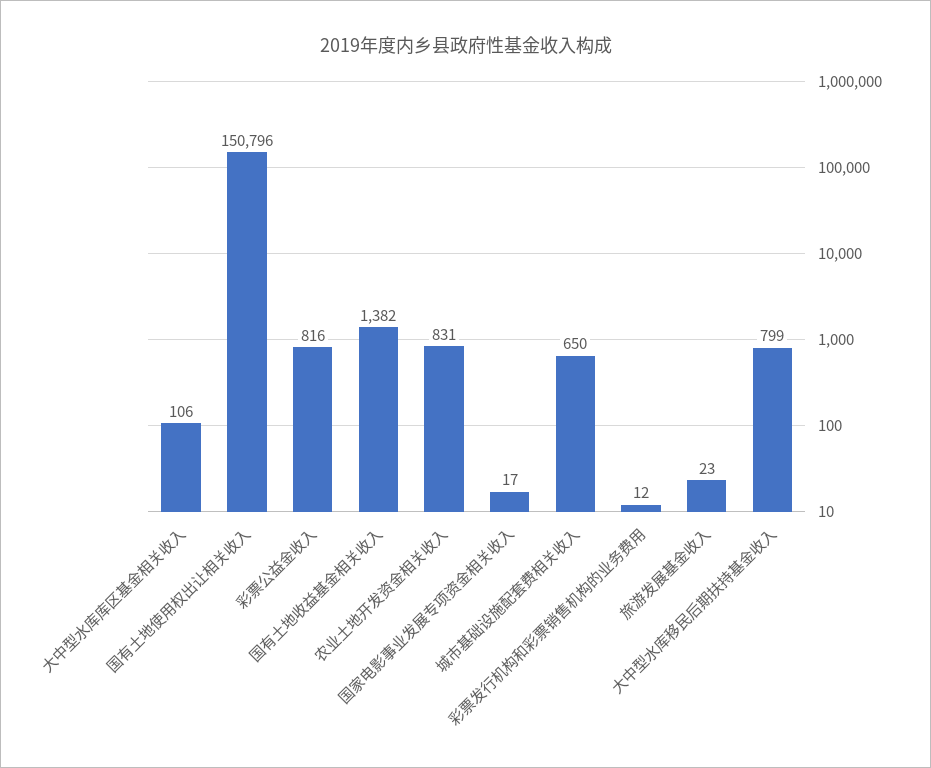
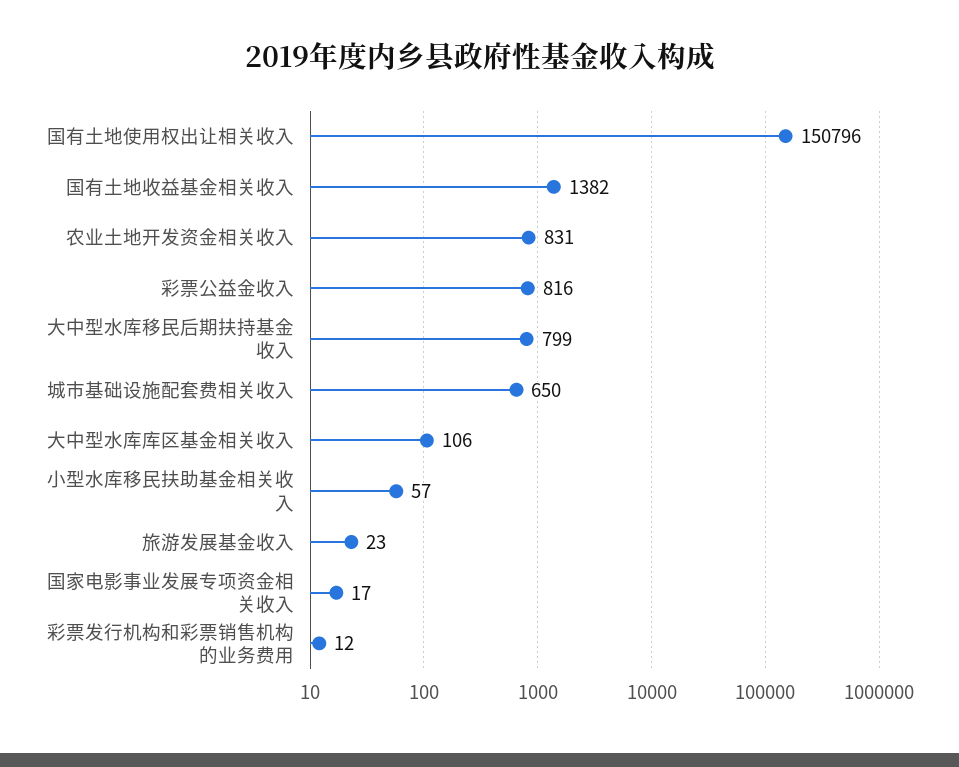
小型水库移民扶助基金相关收入: none -> 57

